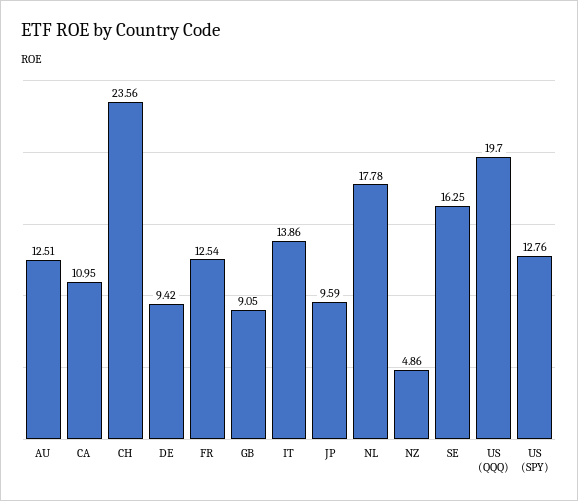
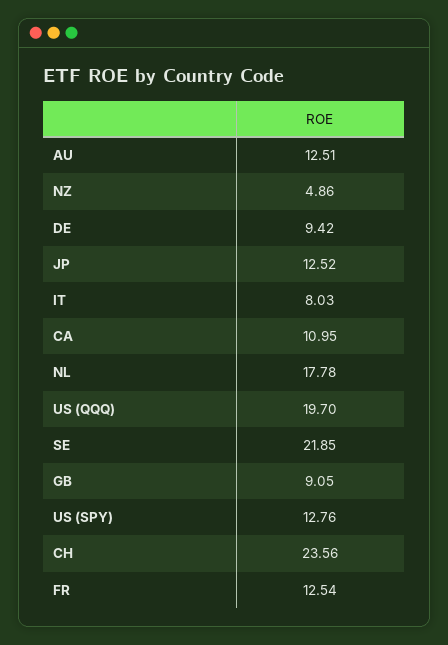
IT: 13.86 -> 8.03
JP: 9.59 -> 12.52
SE: 16.25 -> 21.85

